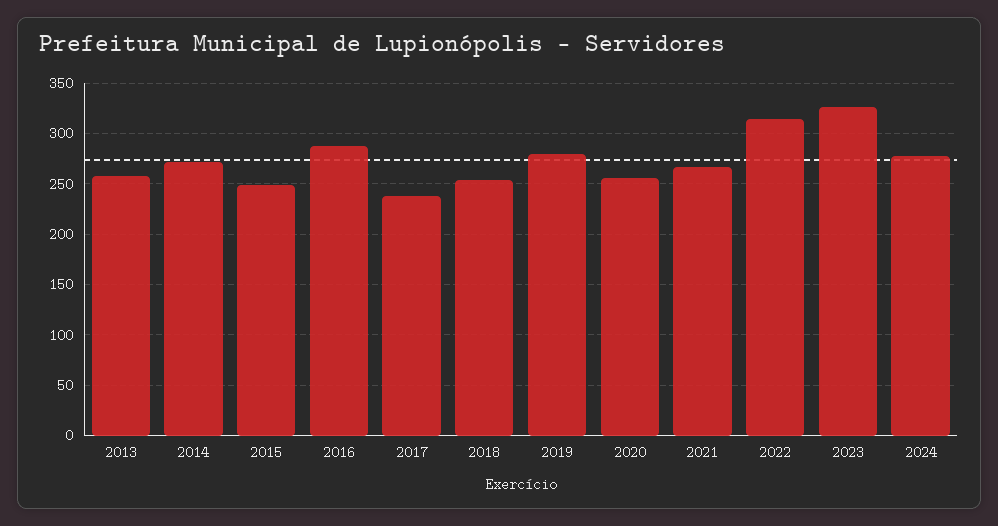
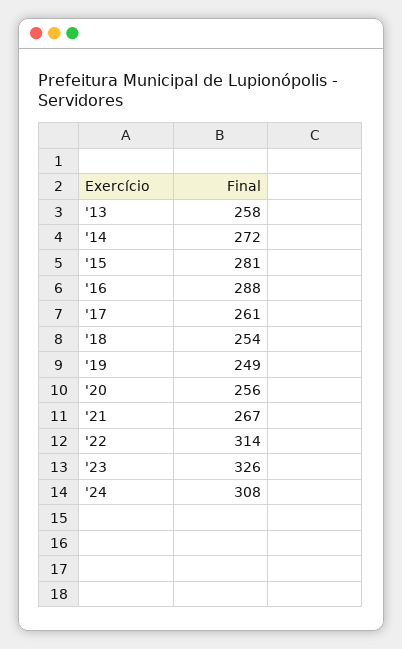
2015: 250 -> 281
2017: 240 -> 261
2019: 280 -> 249
2024: 280 -> 308

